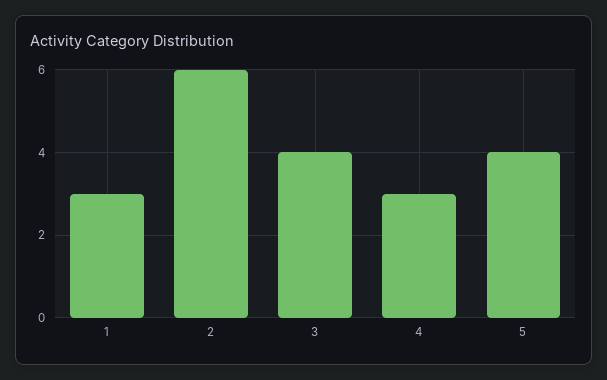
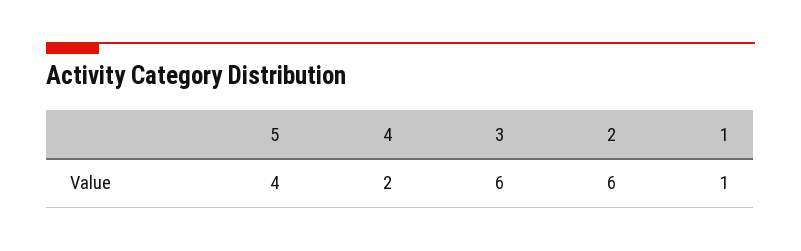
1: 3 -> 1
3: 4 -> 6
4: 3 -> 2

